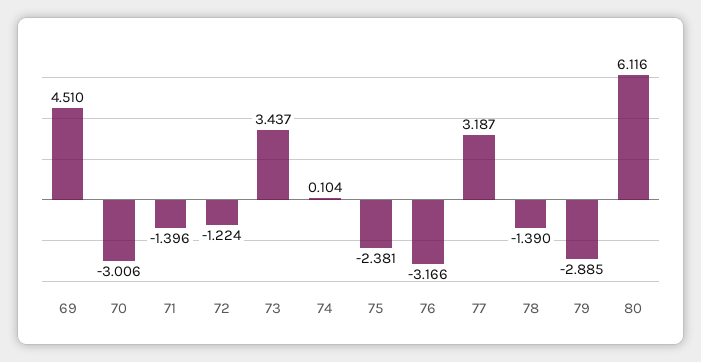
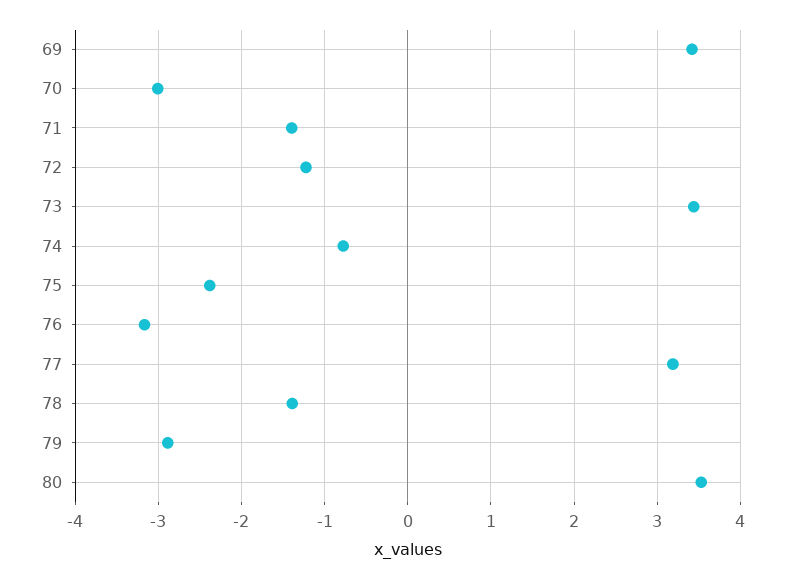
69: 4.51 -> 3.4
74: 0.104 -> -0.8
80: 6.116 -> 3.5

